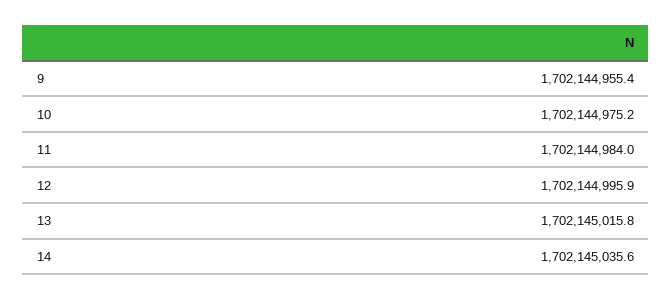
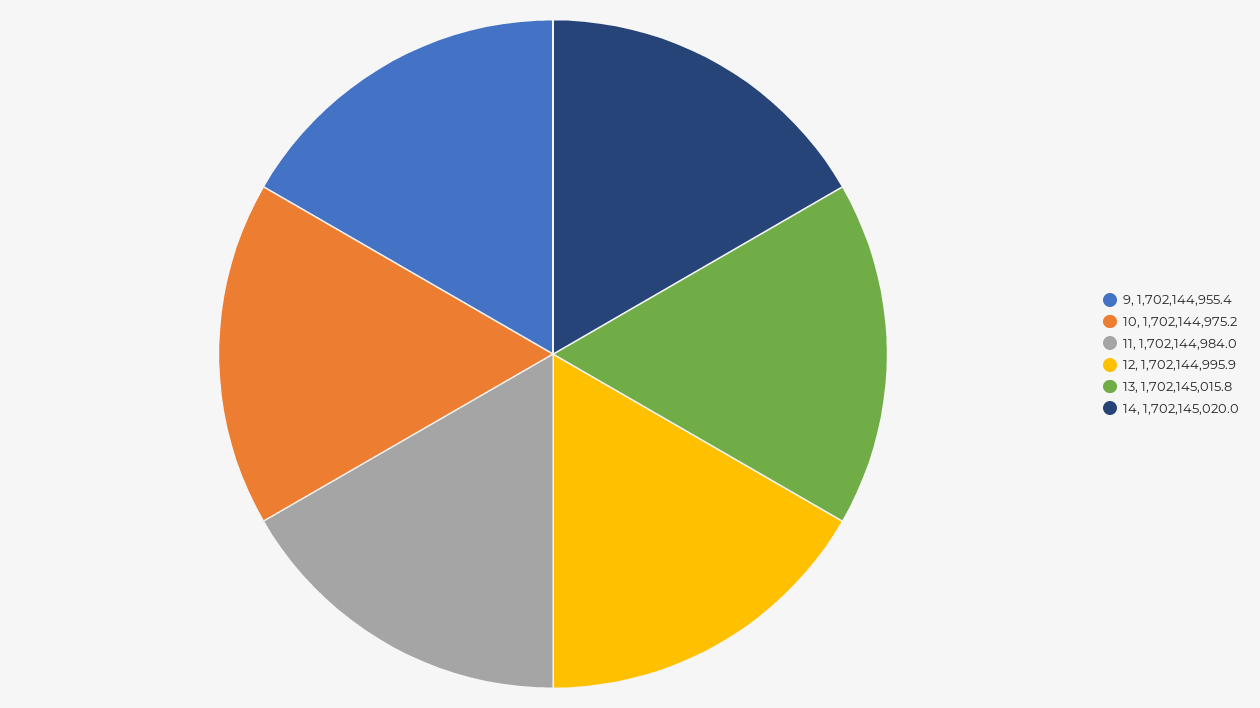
14: 1702145035.6 -> 1702145020

